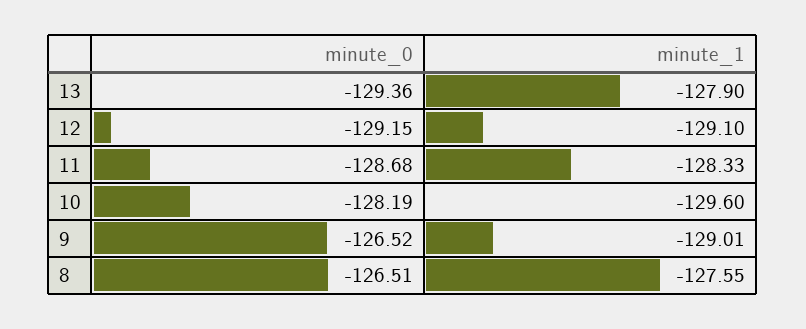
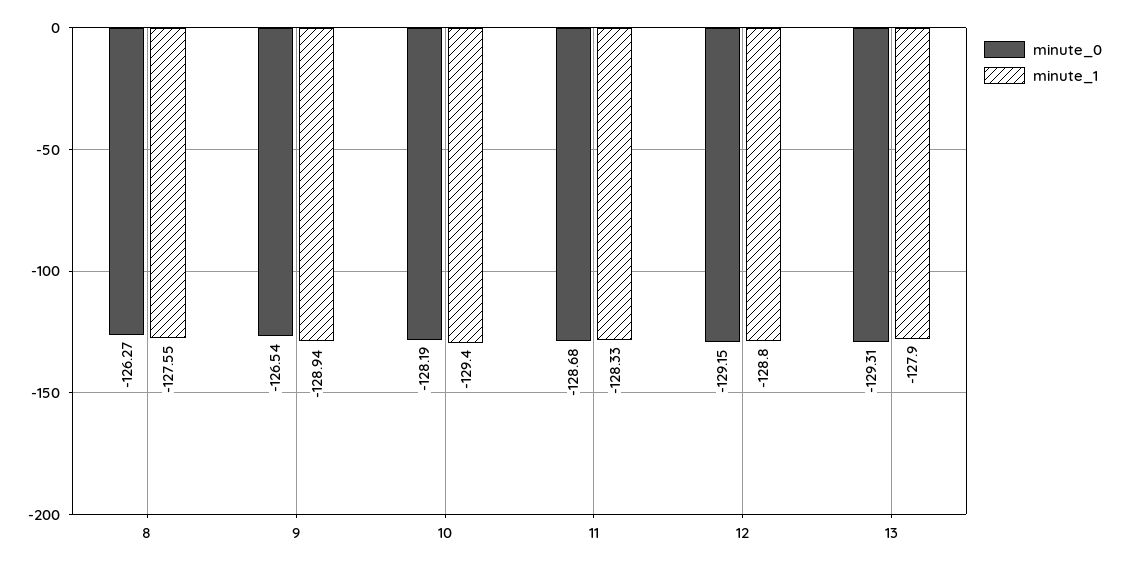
minute_0, 13: -129.36 -> -129.31
minute_1, 12: -129.1 -> -128.8
minute_1, 10: -129.6 -> -129.4
minute_0, 9: -126.52 -> -126.54
minute_1, 9: -129.01 -> -128.94
minute_0, 8: -126.51 -> -126.27

